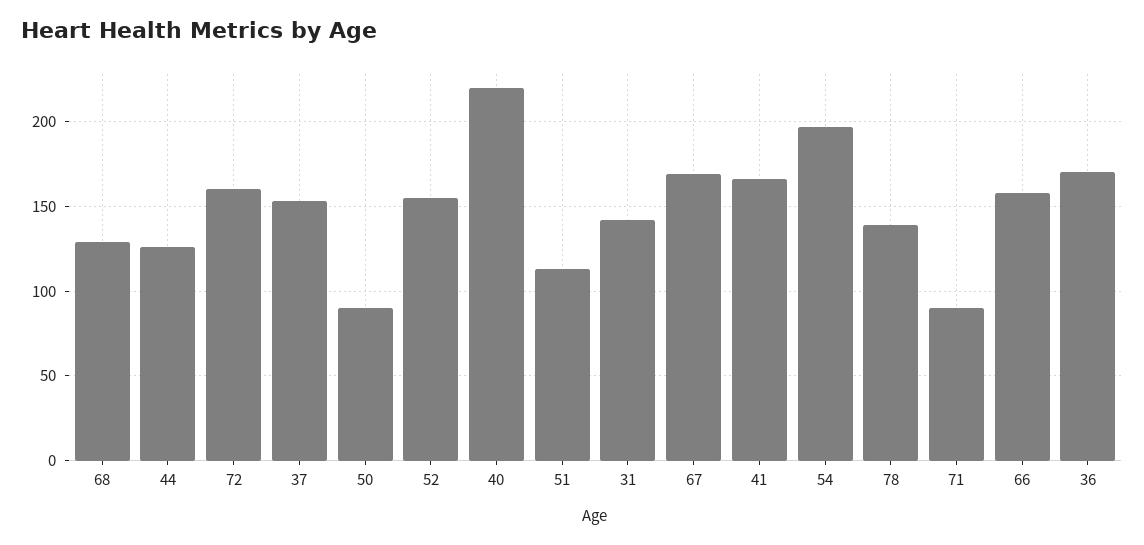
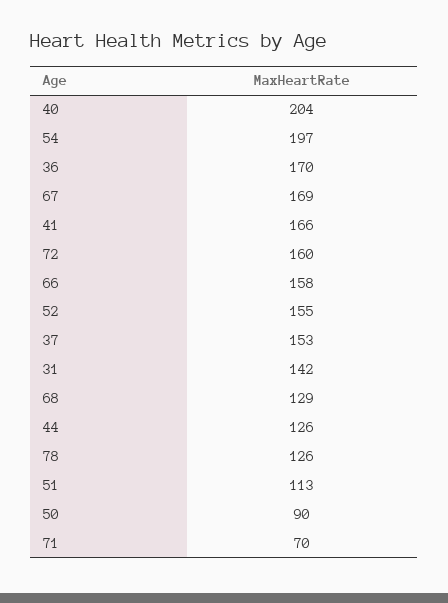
40: 220 -> 204
78: 140 -> 126
71: 90 -> 70

